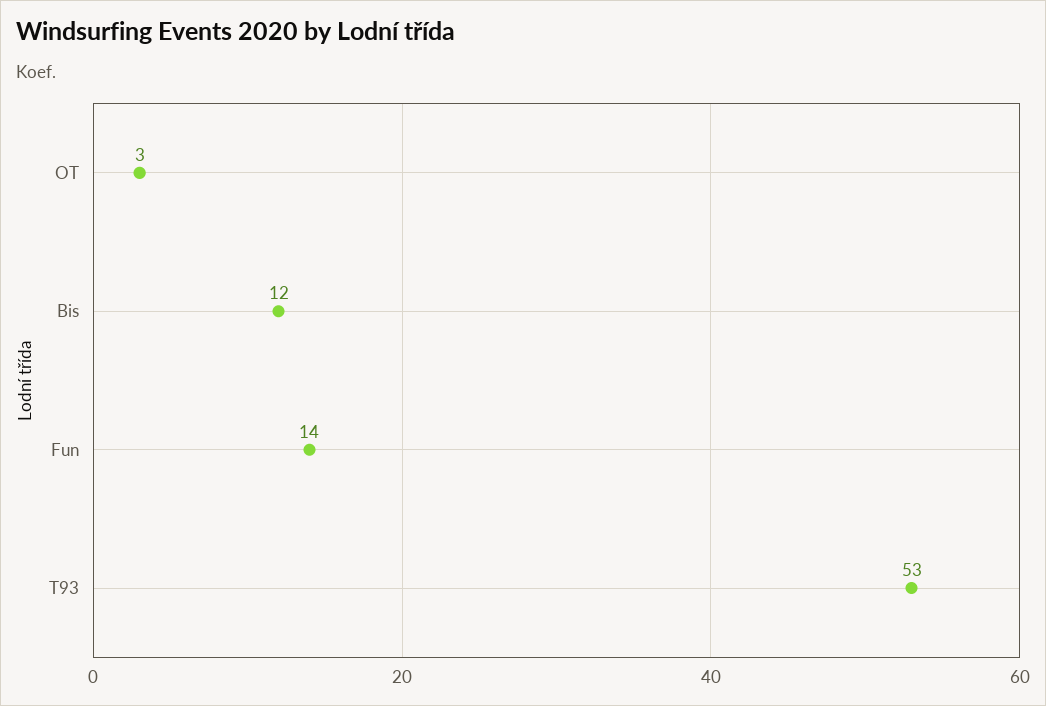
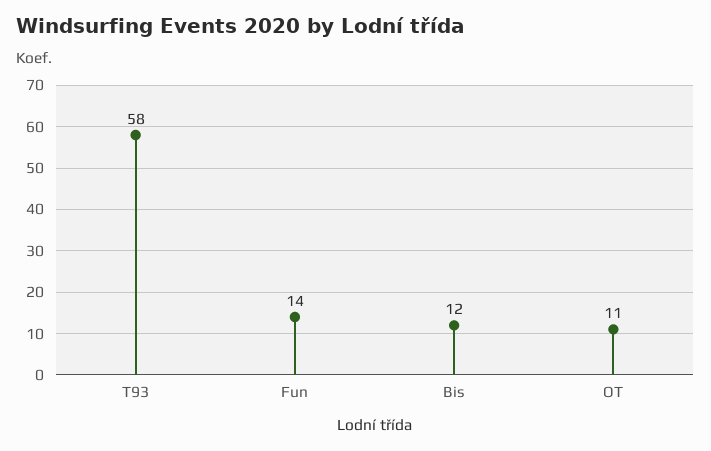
OT: 3 -> 11
T93: 53 -> 58

